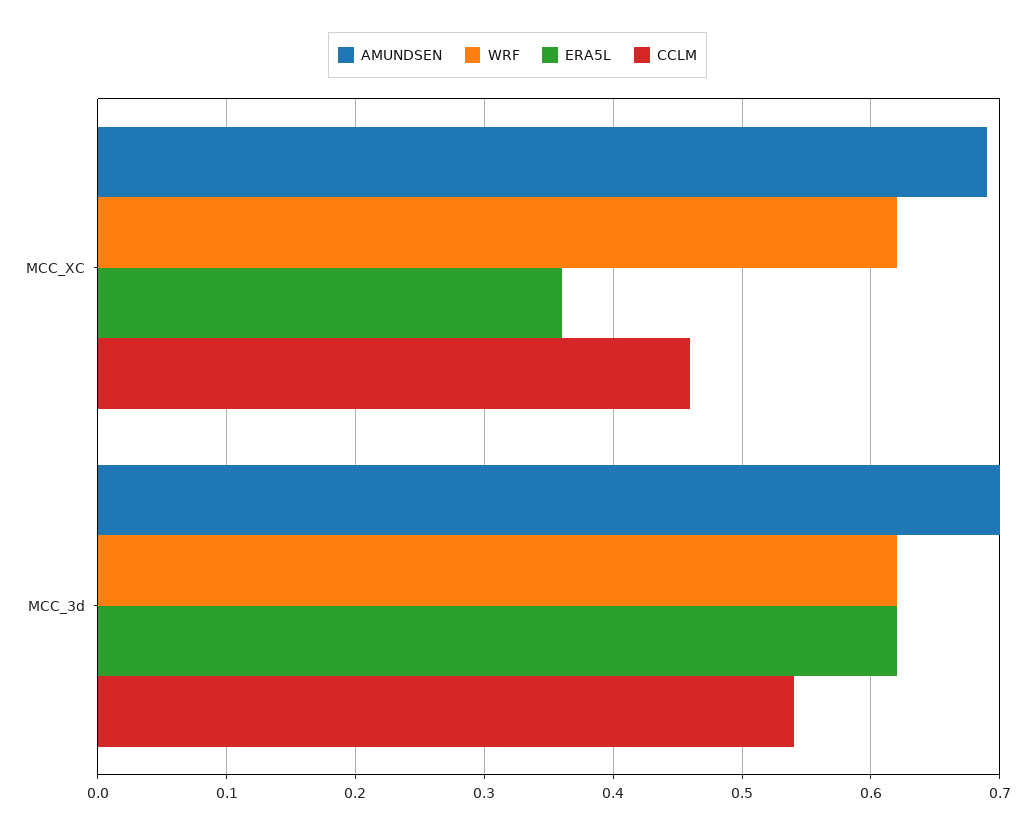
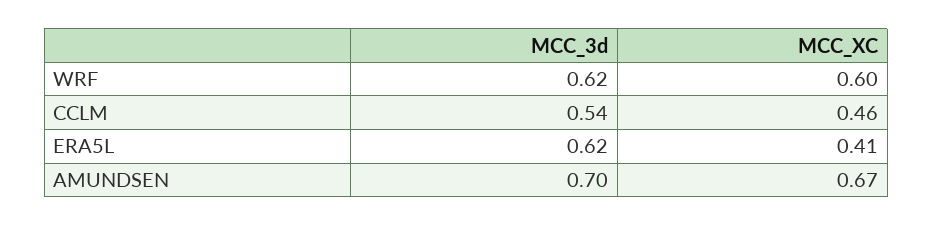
AMUNDSEN, MCC_XC: 0.69 -> 0.67
WRF, MCC_XC: 0.62 -> 0.6
ERA5L, MCC_XC: 0.36 -> 0.41

